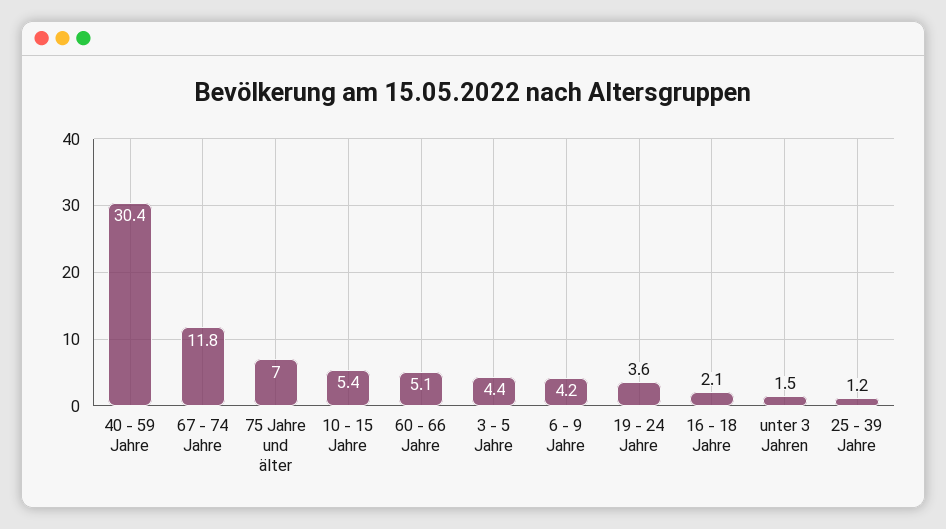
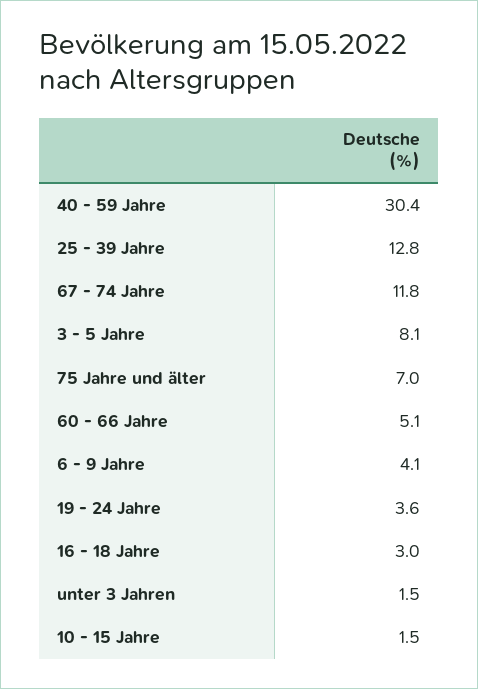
10 - 15 Jahre: 5.4 -> 1.5
3 - 5 Jahre: 4.4 -> 8.1
6 - 9 Jahre: 4.2 -> 4.1
16 - 18 Jahre: 2.1 -> 3
25 - 39 Jahre: 1.2 -> 12.8

